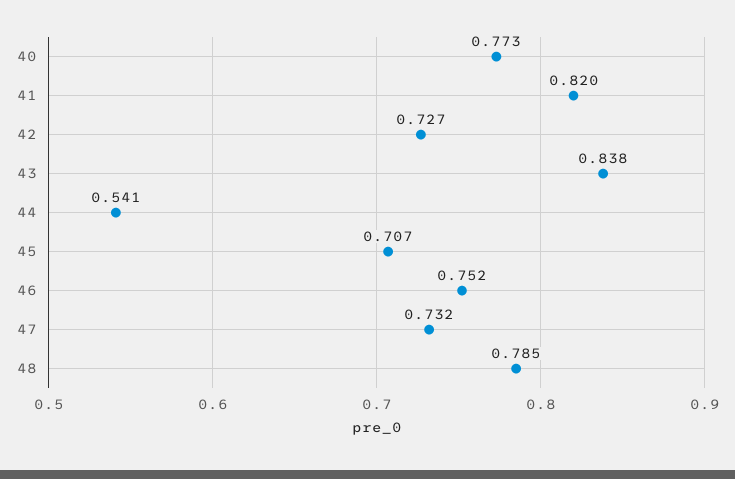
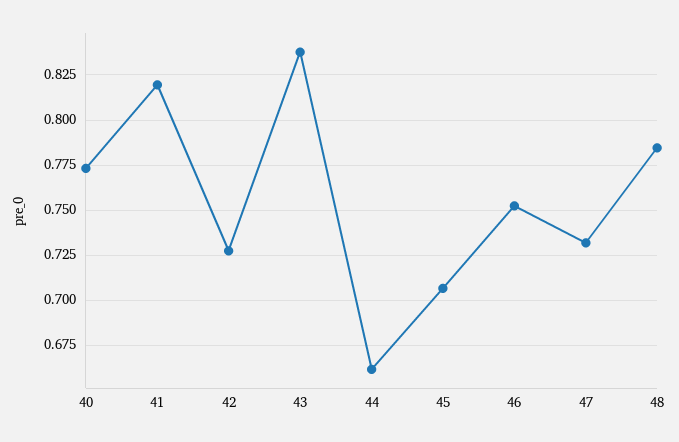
44: 0.541 -> 0.66

